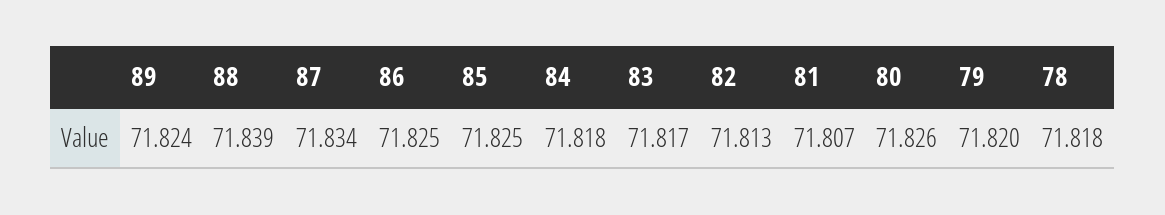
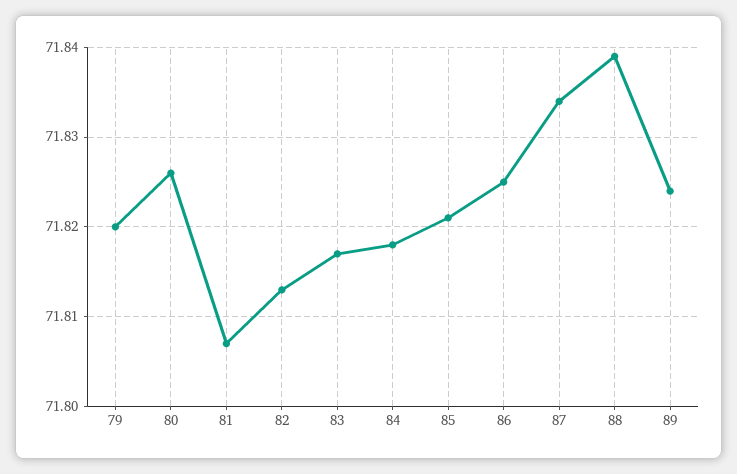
85: 71.825 -> 71.821
78: 71.818 -> none

